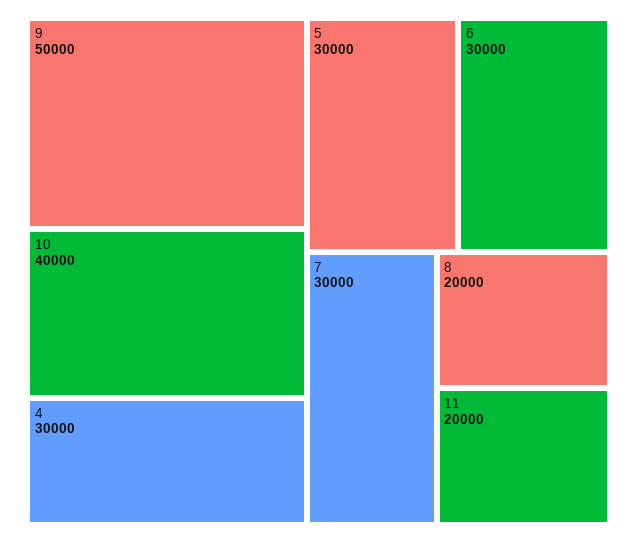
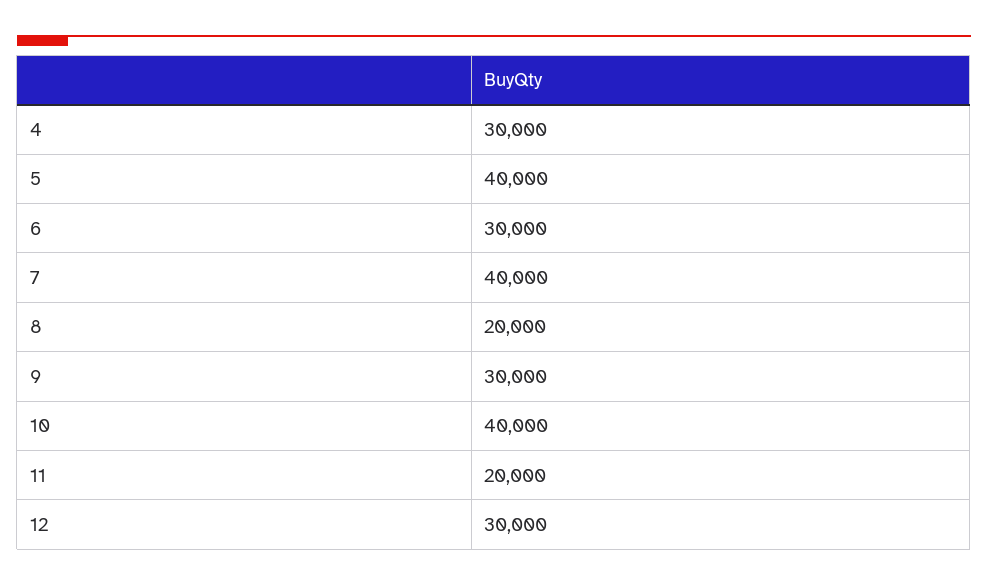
9: 50000 -> 30000
5: 30000 -> 40000
7: 30000 -> 40000
12: none -> 30000

